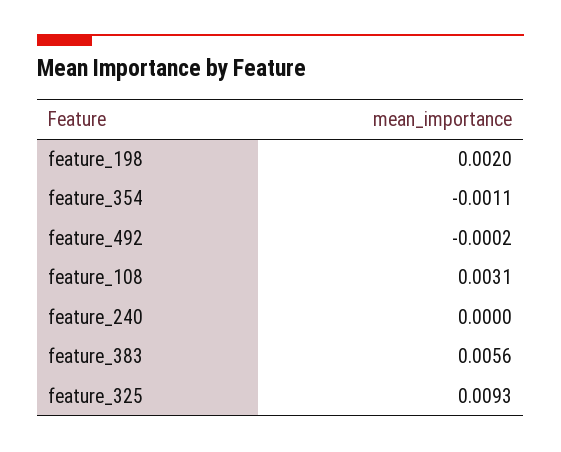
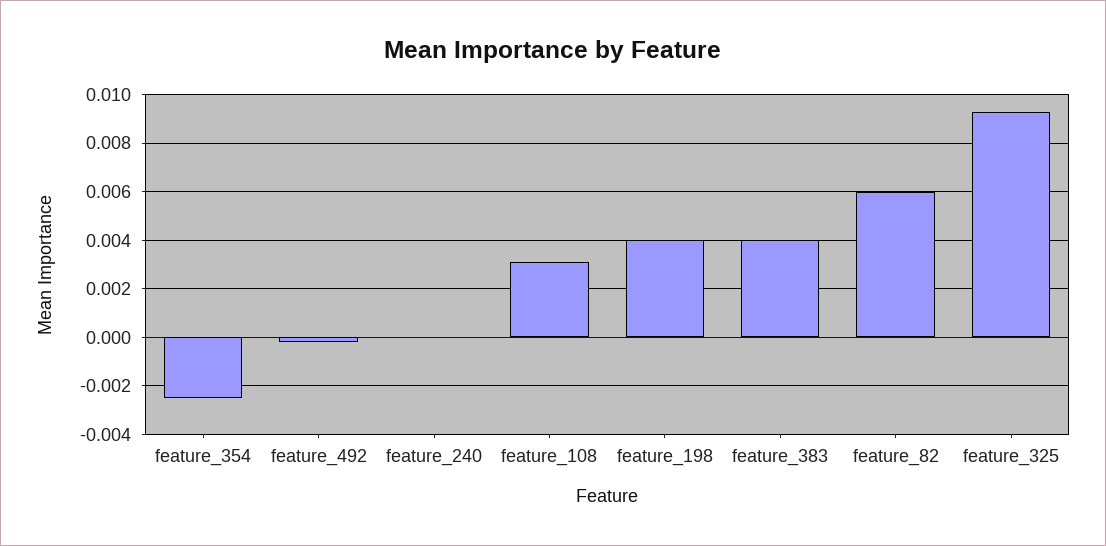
feature_198: 0.002 -> 0.004
feature_354: -0.0011 -> -0.0025
feature_383: 0.0056 -> 0.004
feature_82: none -> 0.006

